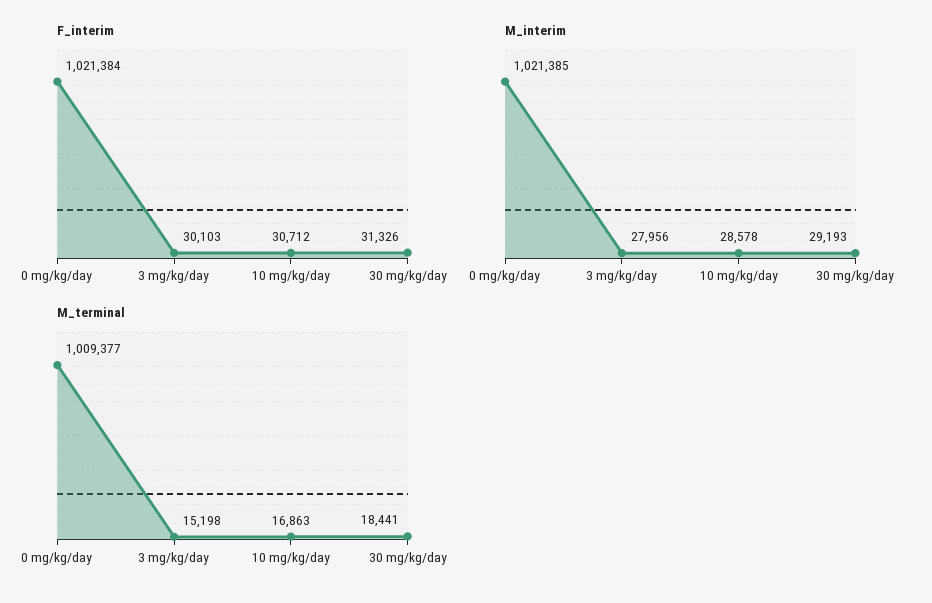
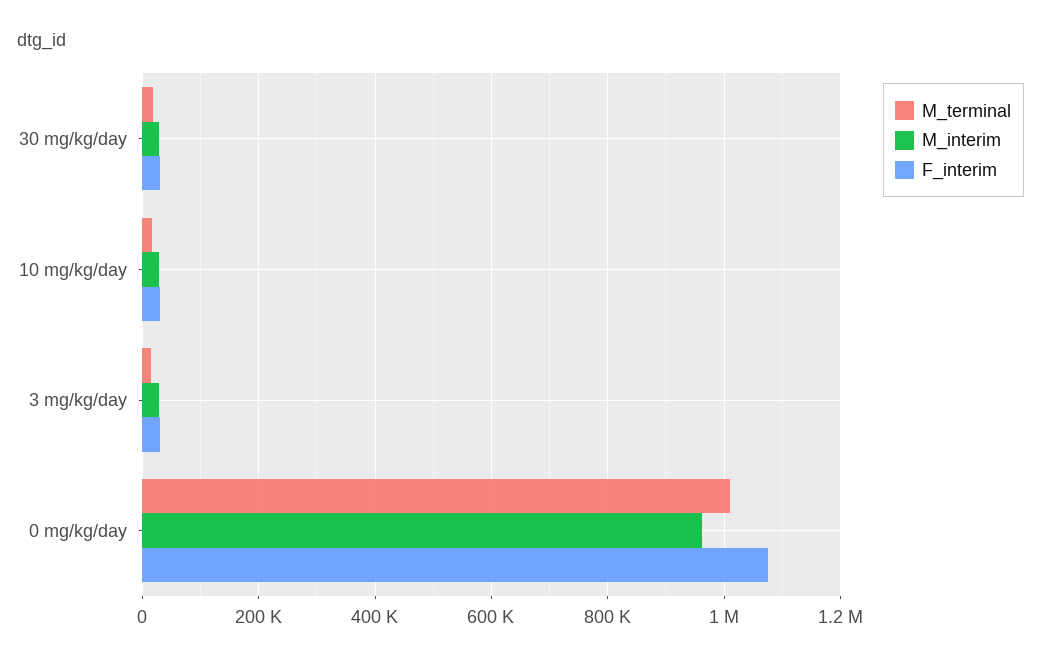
F_interim, 0 mg/kg/day: 1021384 -> 1080000
M_interim, 0 mg/kg/day: 1021385 -> 960000

